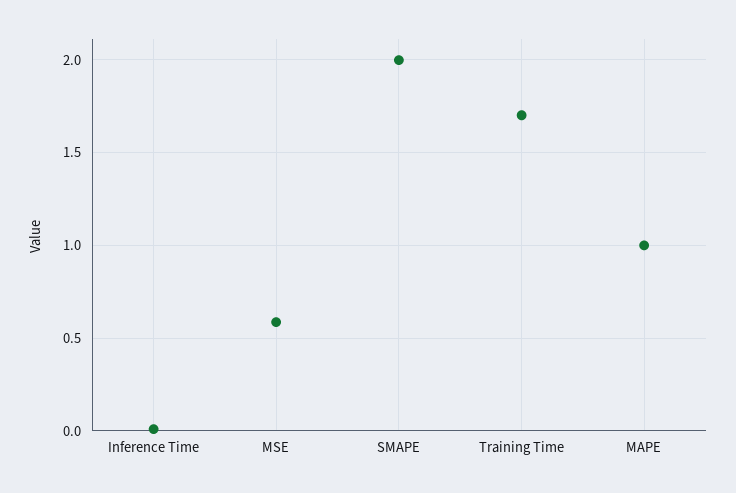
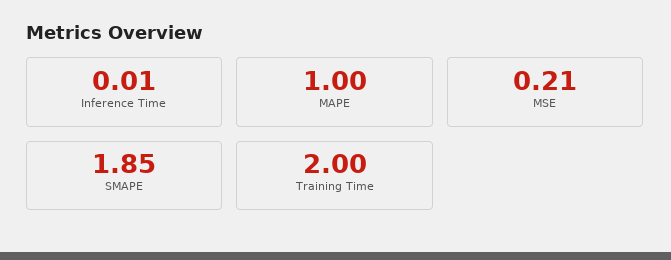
MSE: 0.6 -> 0.21
SMAPE: 2 -> 1.85
Training Time: 1.7 -> 2

